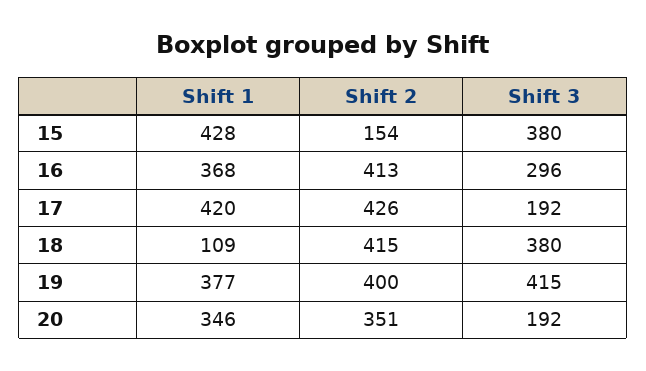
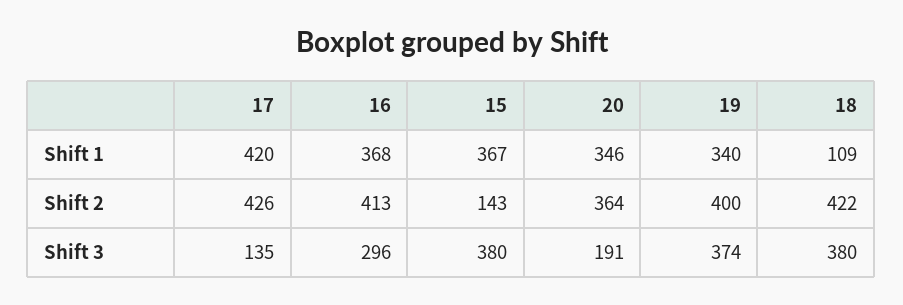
Shift 1, 15: 428 -> 367
Shift 2, 15: 154 -> 143
Shift 3, 17: 192 -> 135
Shift 2, 18: 415 -> 422
Shift 1, 19: 377 -> 340
Shift 3, 19: 415 -> 374
Shift 2, 20: 351 -> 364
Shift 3, 20: 192 -> 191

